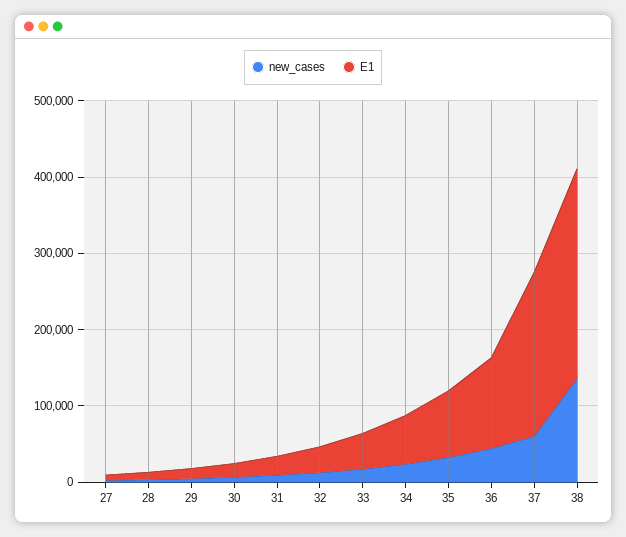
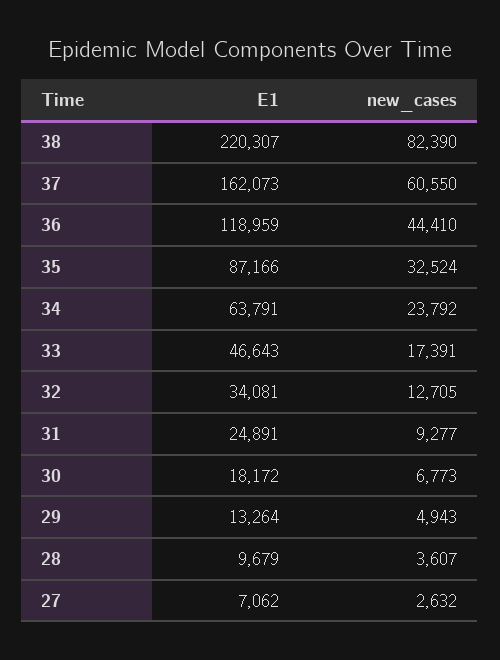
E1, 37: 220000 -> 162073
new_cases, 38: 140000 -> 82390
E1, 38: 280000 -> 220307

